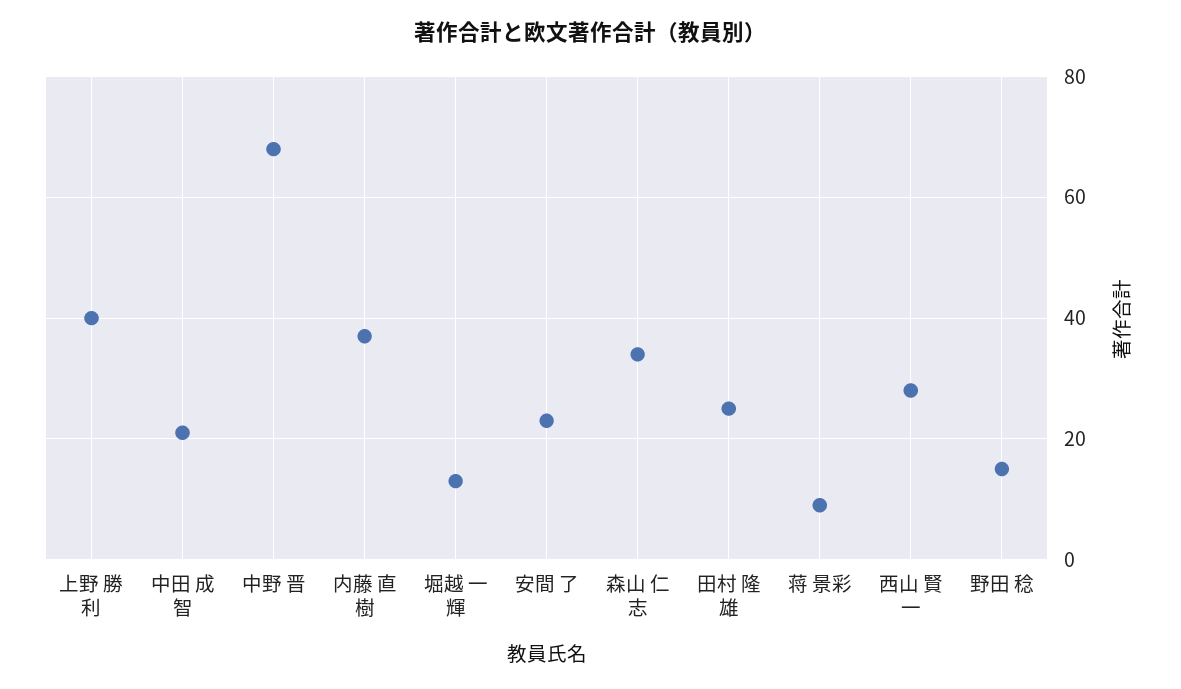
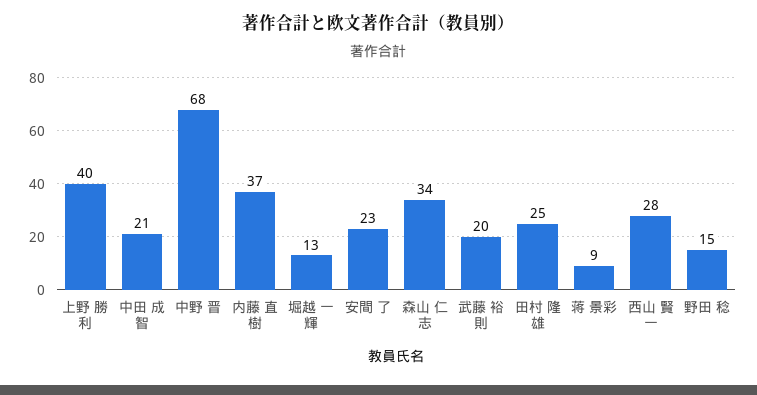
武藤 裕則: none -> 20

